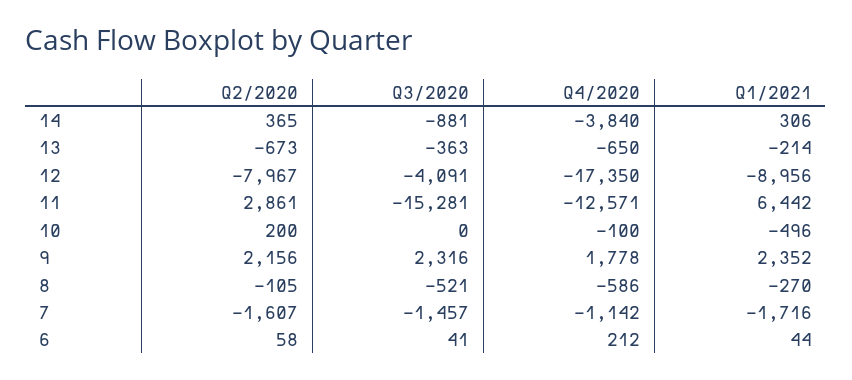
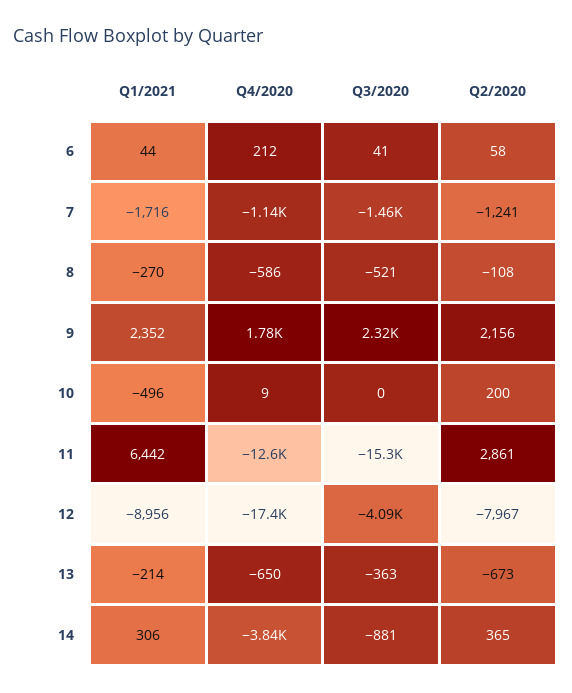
Q4/2020, 10: -100 -> 9
Q2/2020, 8: -105 -> -108
Q2/2020, 7: -1607 -> -1241

